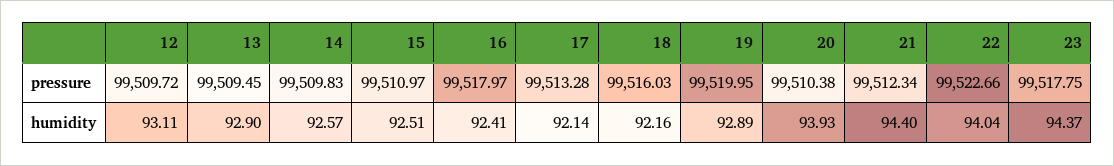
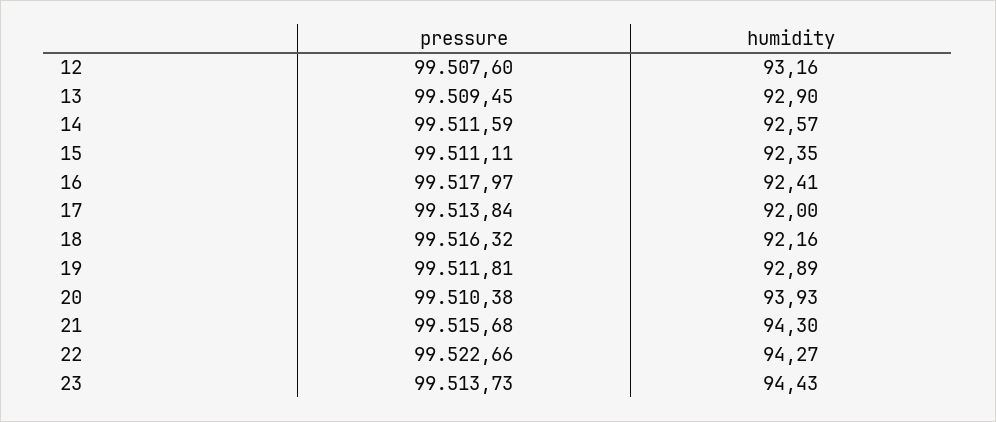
12, pressure: 99509.72 -> 99507.6
14, pressure: 99509.83 -> 99511.59
15, pressure: 99510.97 -> 99511.11
17, pressure: 99513.28 -> 99513.84
18, pressure: 99516.03 -> 99516.32
19, pressure: 99519.95 -> 99511.81
21, pressure: 99512.34 -> 99515.68
23, pressure: 99517.75 -> 99513.73
12, humidity: 93.11 -> 93.16
15, humidity: 92.51 -> 92.35
17, humidity: 92.14 -> 92
21, humidity: 94.4 -> 94.3
22, humidity: 94.04 -> 94.27
23, humidity: 94.37 -> 94.43

